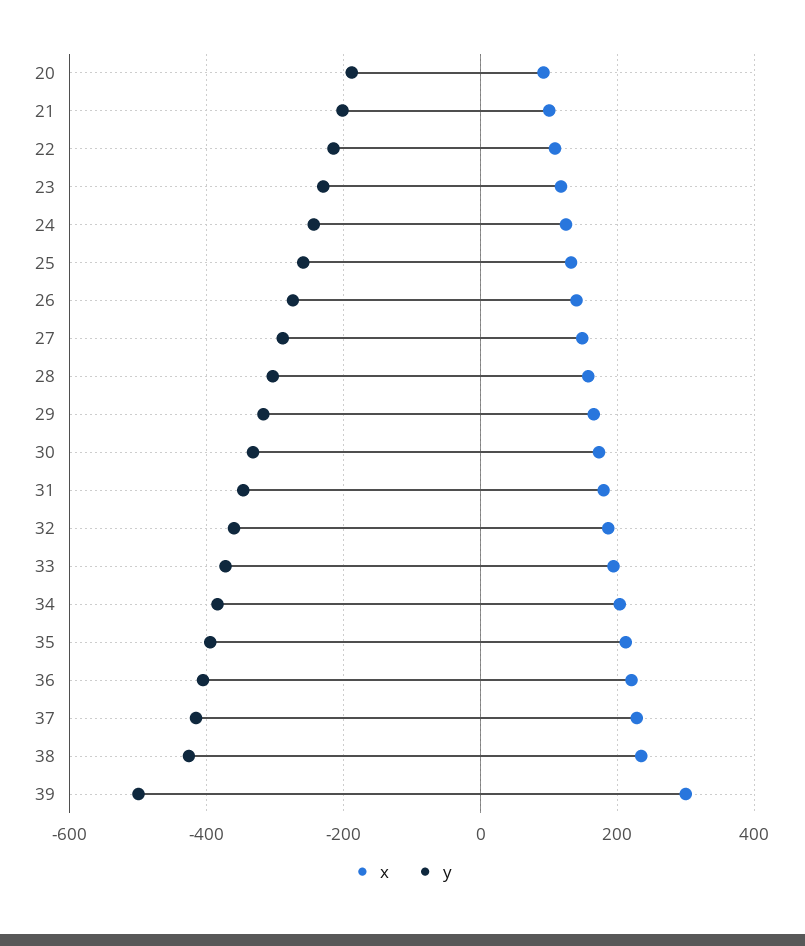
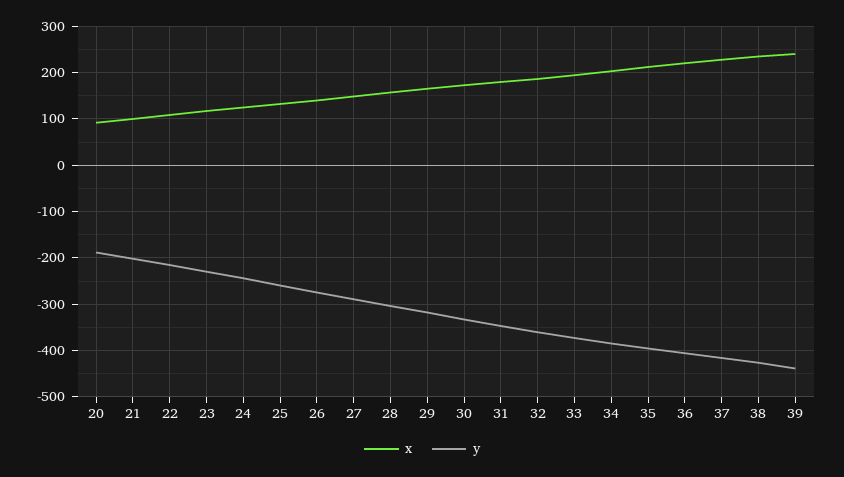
x, 39: 300 -> 240
y, 39: -500 -> -440

